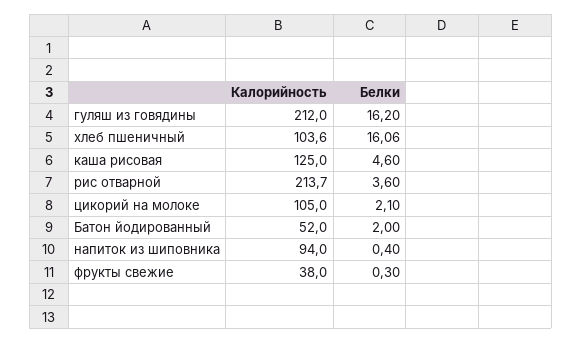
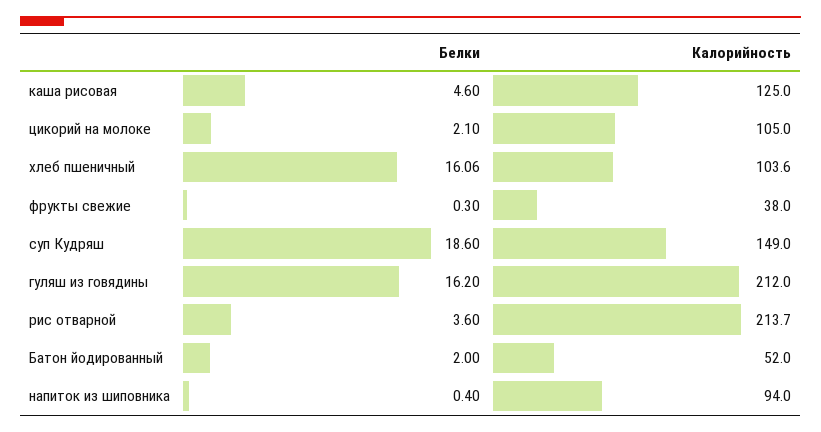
Белки, суп Кудряш: none -> 18.6
Калорийность, суп Кудряш: none -> 149

